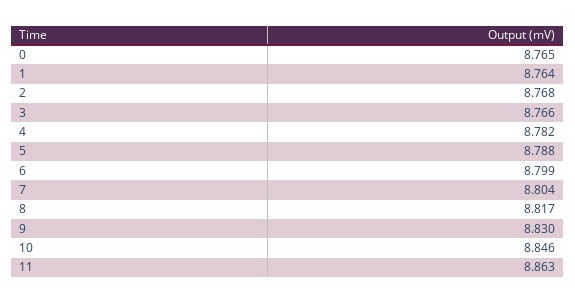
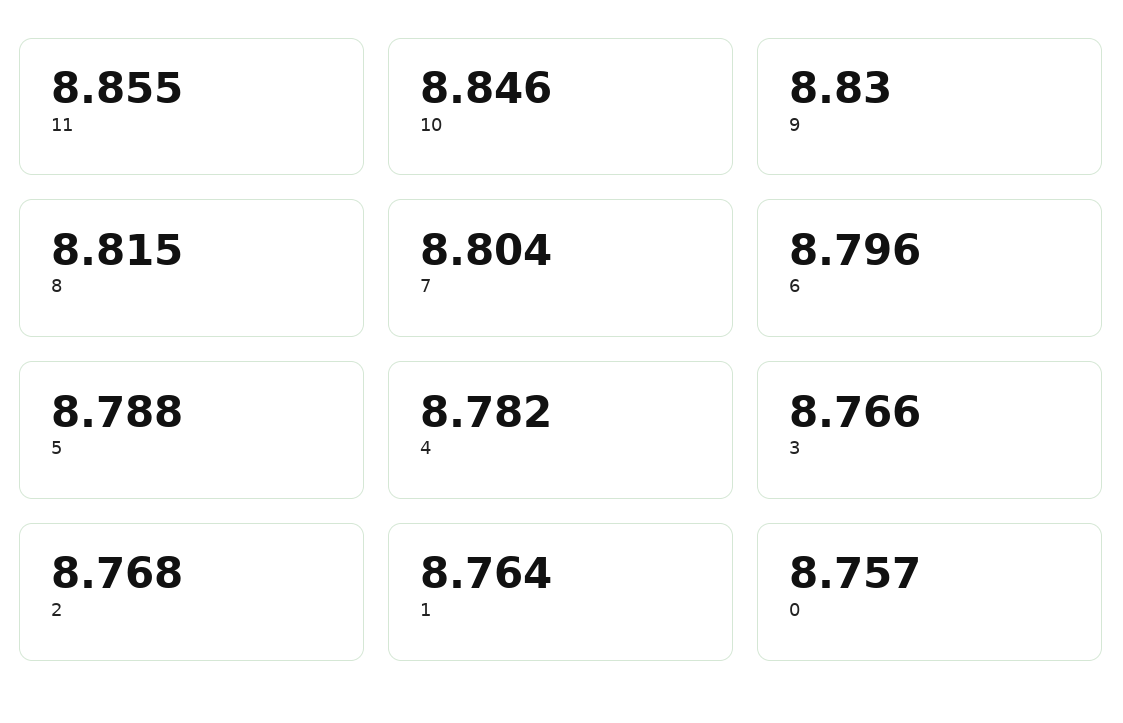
0: 8.765 -> 8.757
6: 8.799 -> 8.796
8: 8.817 -> 8.815
11: 8.863 -> 8.855

